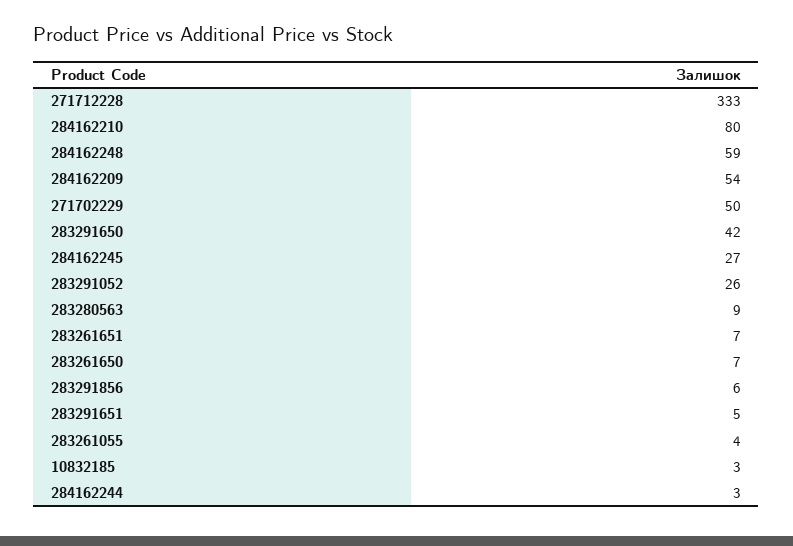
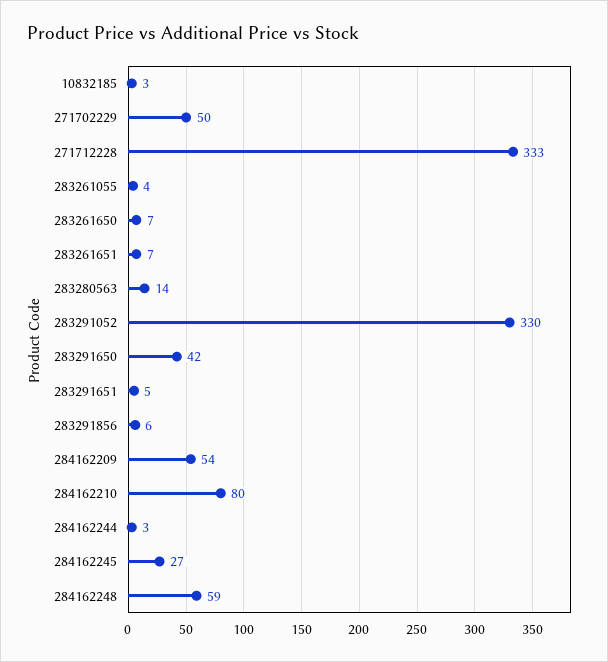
283291052: 26 -> 330
283280563: 9 -> 14

